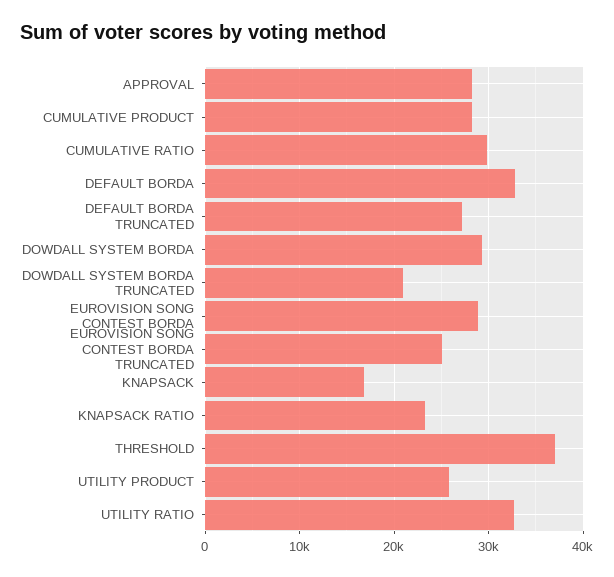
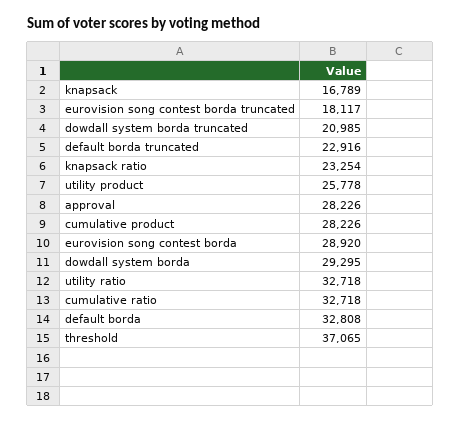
CUMULATIVE RATIO: 30000 -> 32718
DEFAULT BORDA TRUNCATED: 27000 -> 22916
EUROVISION SONG CONTEST BORDA TRUNCATED: 25000 -> 18117

